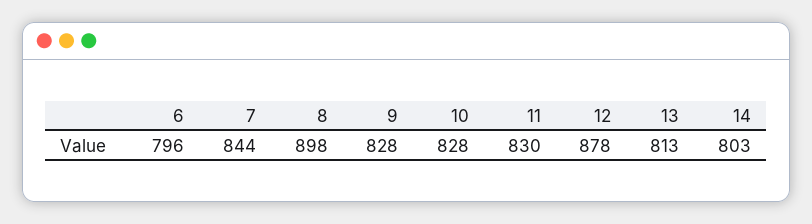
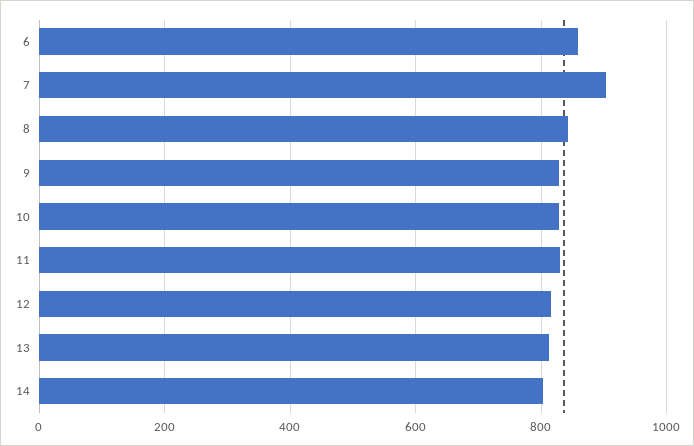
6: 796 -> 860
7: 844 -> 900
8: 898 -> 840
12: 878 -> 820

